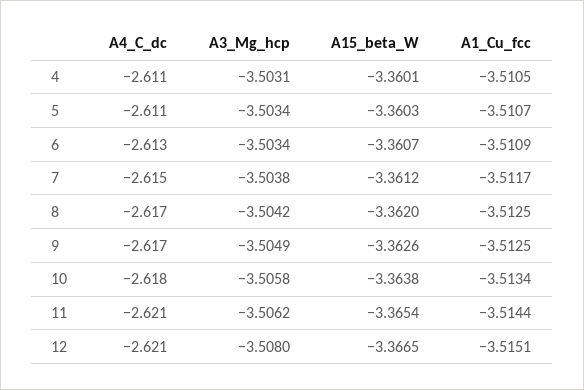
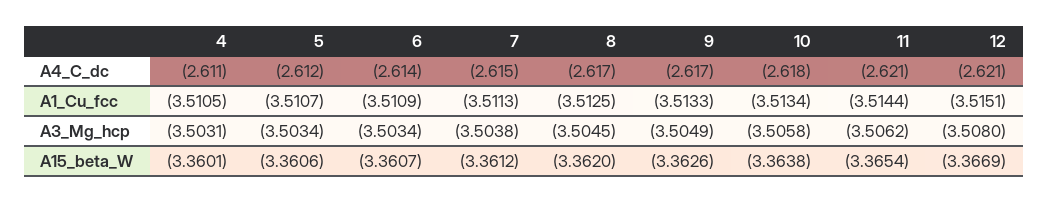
A4_C_dc, 5: -2.611 -> -2.612
A15_beta_W, 5: -3.3603 -> -3.3606
A4_C_dc, 6: -2.613 -> -2.614
A1_Cu_fcc, 7: -3.5117 -> -3.5113
A3_Mg_hcp, 8: -3.5042 -> -3.5045
A1_Cu_fcc, 9: -3.5125 -> -3.5133
A15_beta_W, 12: -3.3665 -> -3.3669

